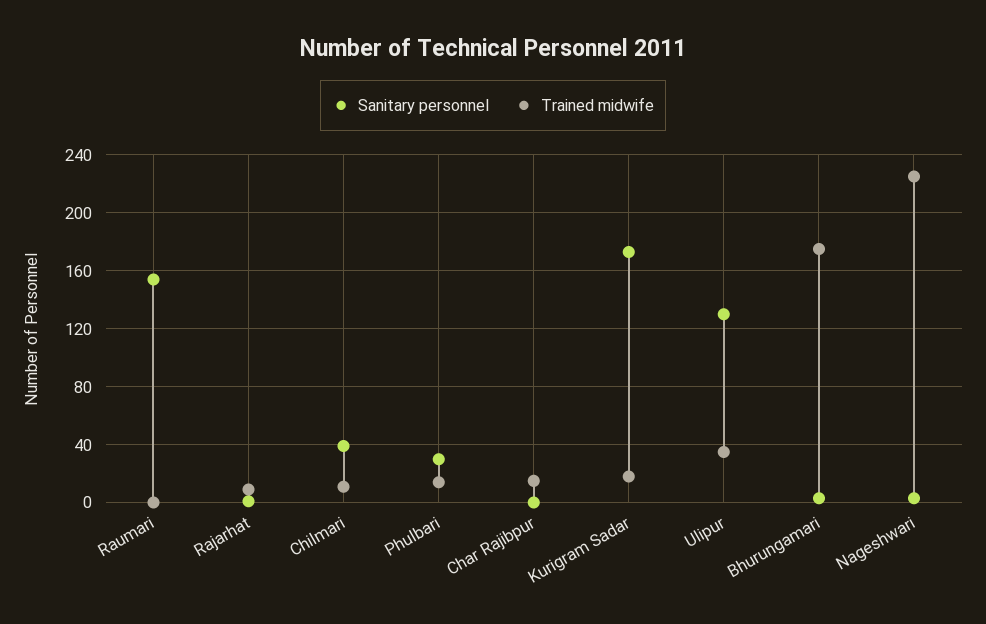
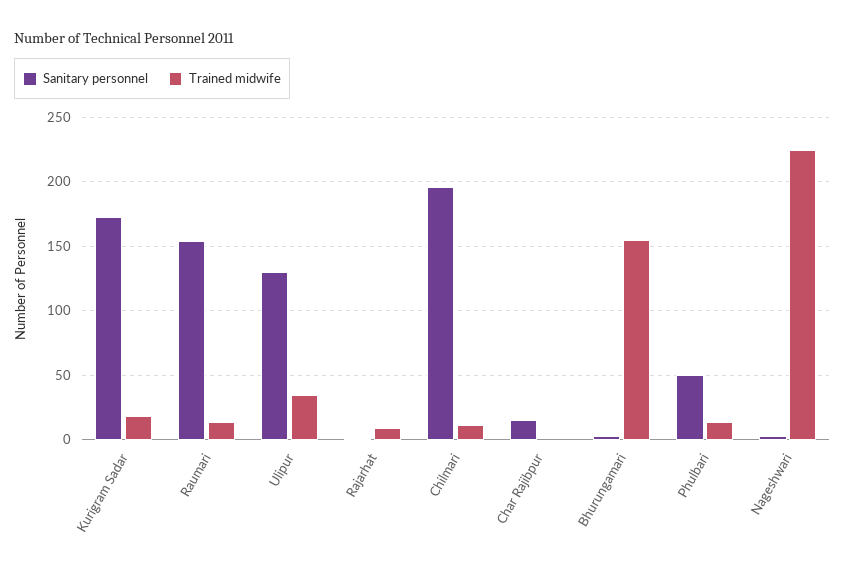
Trained midwife, Raumari: 0 -> 15
Sanitary personnel, Chilmari: 40 -> 195
Sanitary personnel, Phulbari: 30 -> 50
Sanitary personnel, Char Rajibpur: 0 -> 15
Trained midwife, Char Rajibpur: 15 -> 0
Trained midwife, Bhurungamari: 175 -> 155

